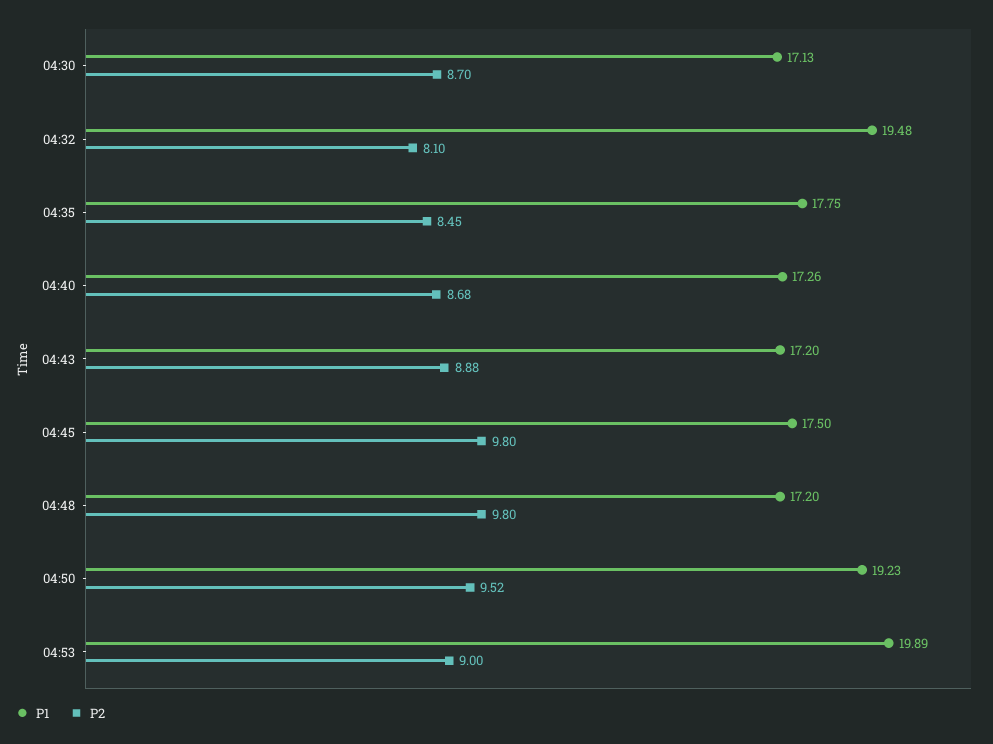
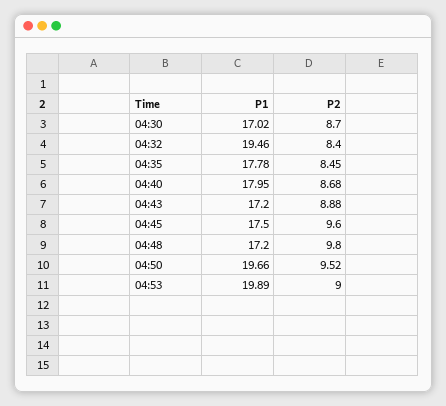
P1, 04:30: 17.13 -> 17.02
P1, 04:32: 19.48 -> 19.46
P2, 04:32: 8.1 -> 8.4
P1, 04:35: 17.75 -> 17.78
P1, 04:40: 17.26 -> 17.95
P2, 04:45: 9.8 -> 9.6
P1, 04:50: 19.23 -> 19.66

